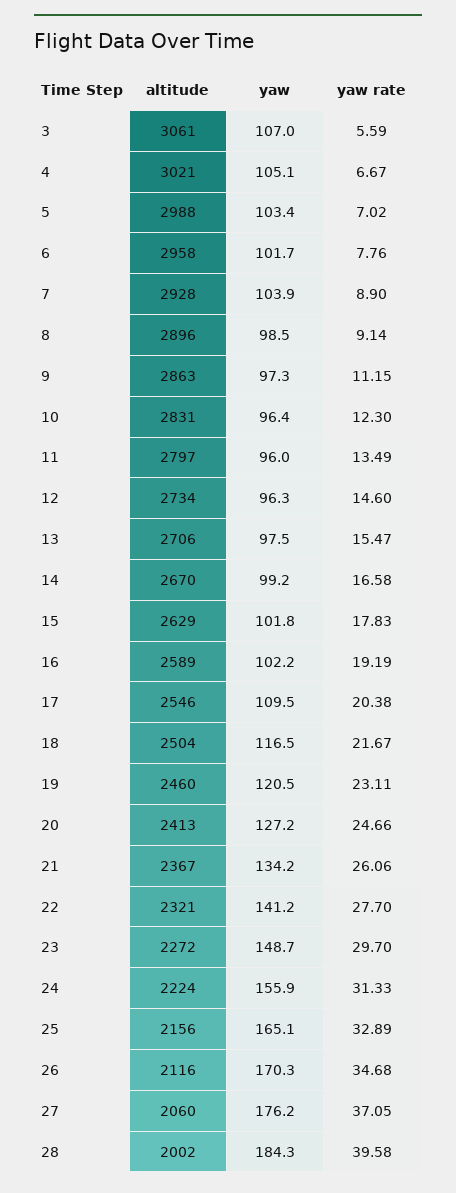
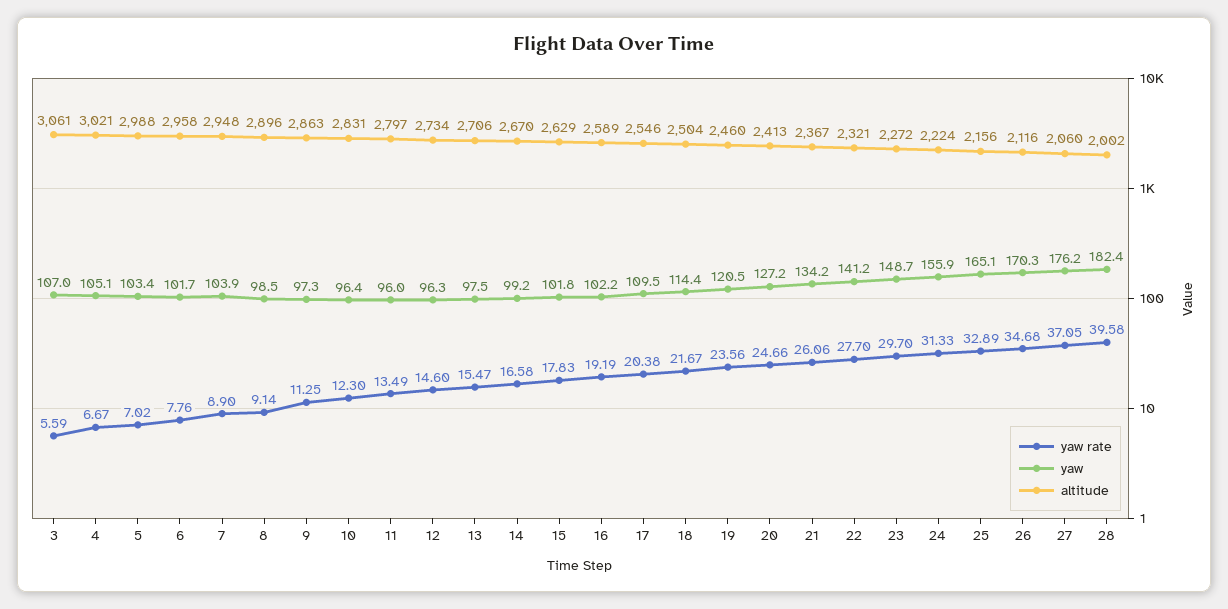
altitude, 7: 2928 -> 2948
yaw rate, 9: 11.15 -> 11.25
yaw, 18: 116.5 -> 114.4
yaw rate, 19: 23.11 -> 23.56
yaw, 28: 184.3 -> 182.4

